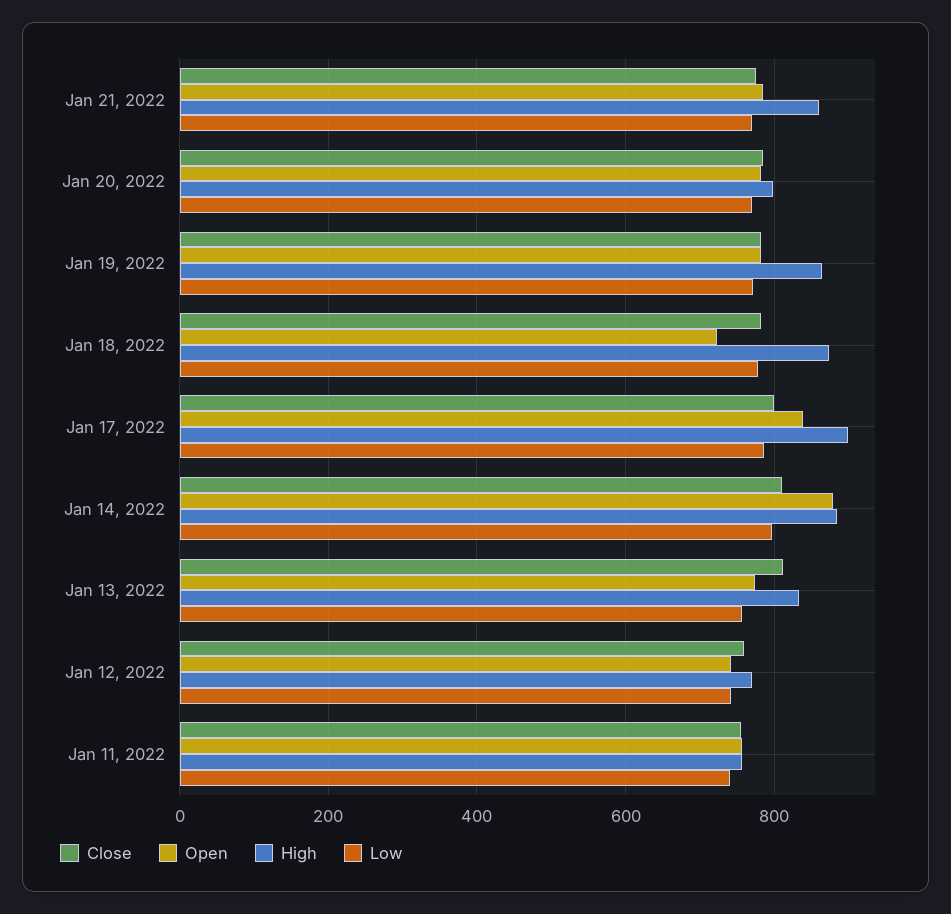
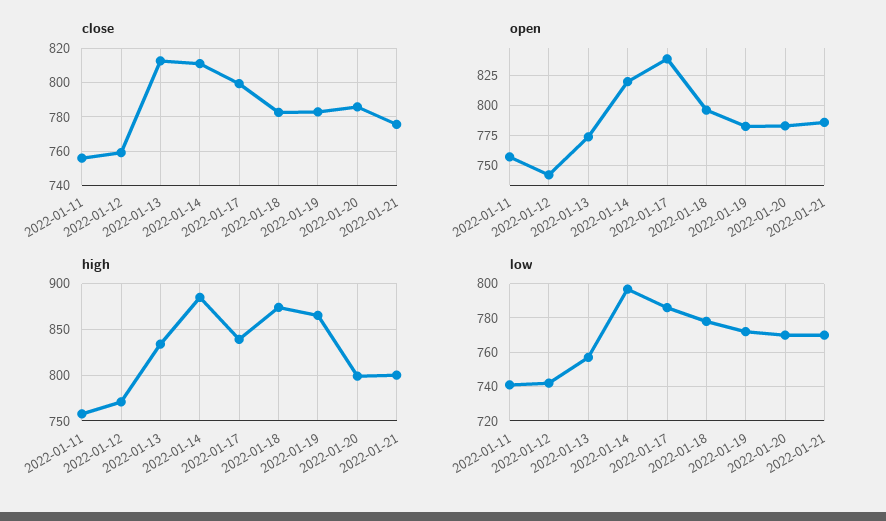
High, Jan 21, 2022: 860 -> 800
Open, Jan 18, 2022: 720 -> 800
High, Jan 17, 2022: 900 -> 840
Open, Jan 14, 2022: 880 -> 825

